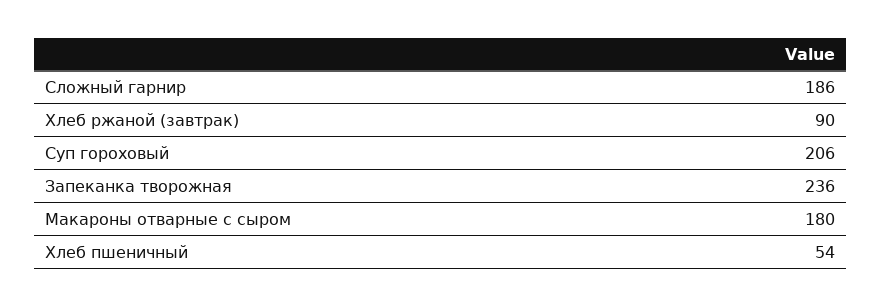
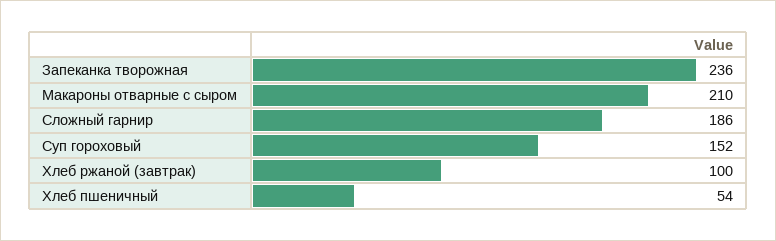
Хлеб ржаной (завтрак): 90 -> 100
Суп гороховый: 206 -> 152
Макароны отварные с сыром: 180 -> 210

